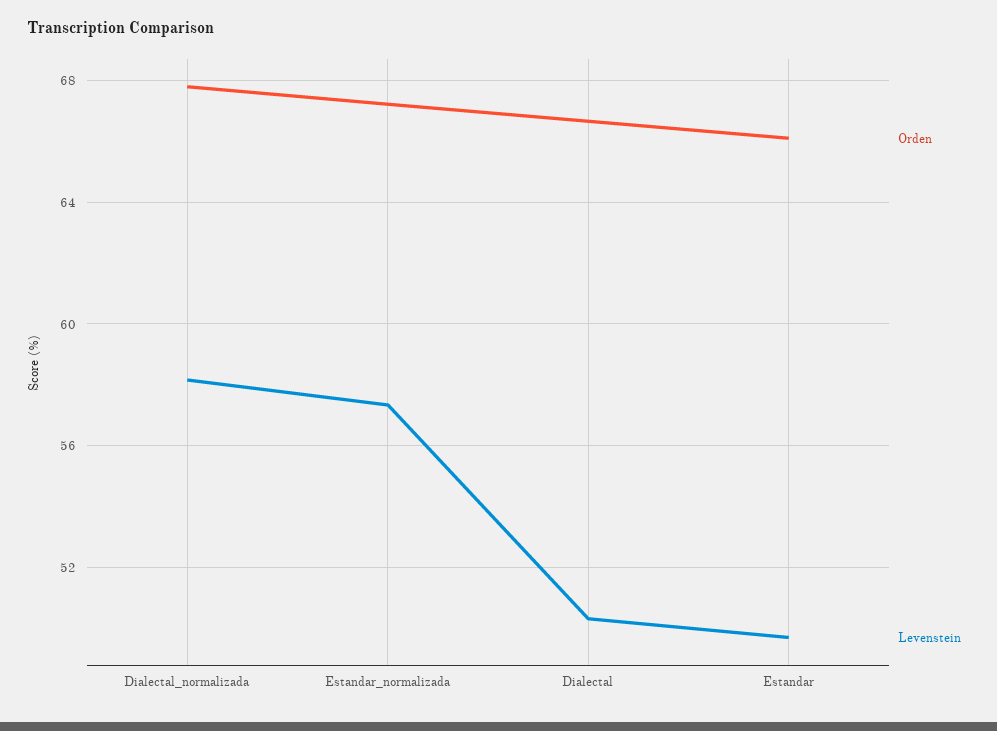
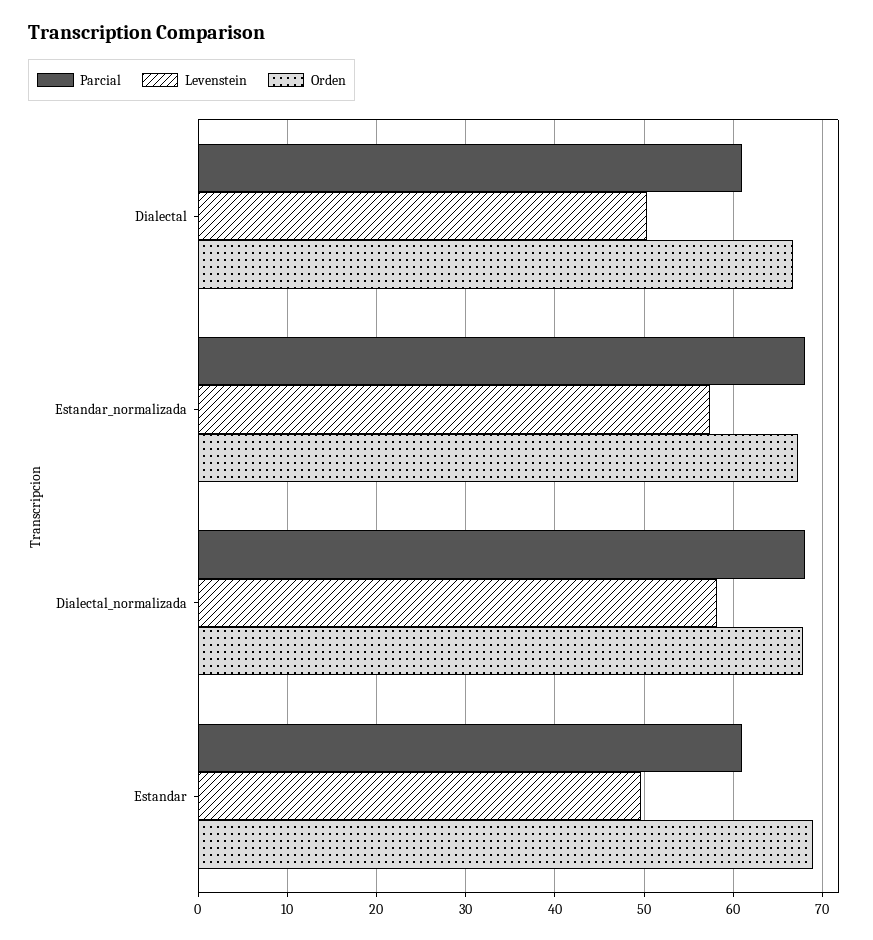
Orden, Estandar: 66 -> 69
Parcial, Dialectal: none -> 61
Parcial, Estandar_normalizada: none -> 68
Parcial, Dialectal_normalizada: none -> 68
Parcial, Estandar: none -> 61

